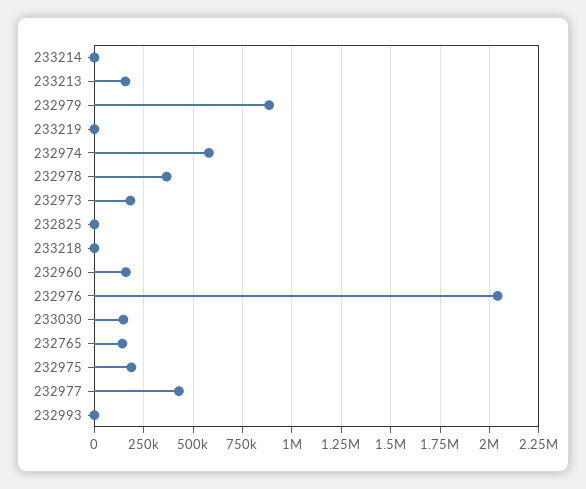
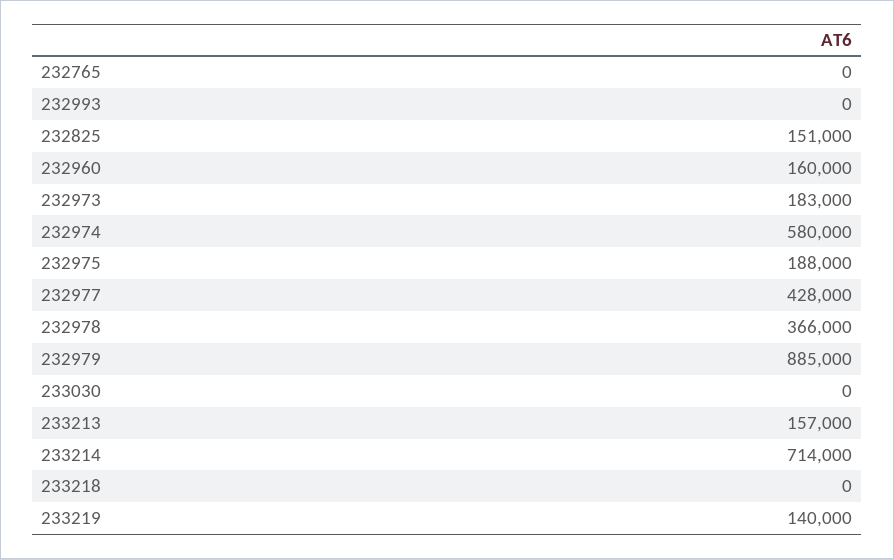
233214: 0 -> 714000
233219: 0 -> 140000
232825: 0 -> 151000
232976: 2050000 -> none
233030: 150000 -> 0
232765: 150000 -> 0

